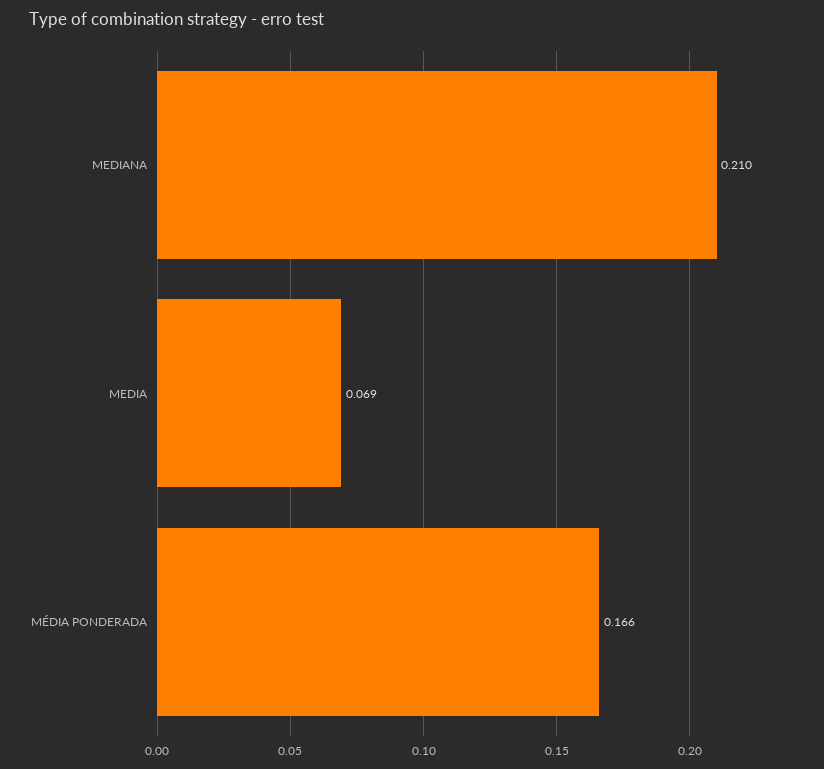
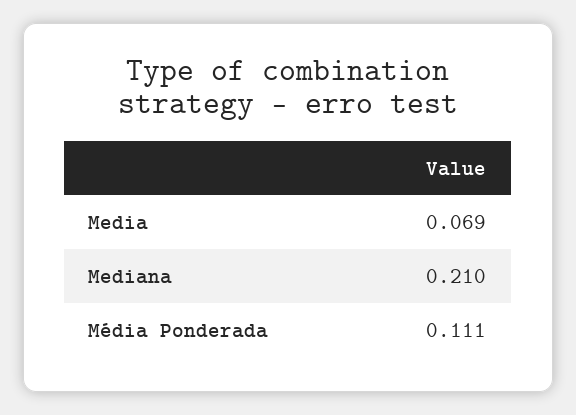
MÉDIA PONDERADA: 0.166 -> 0.111

